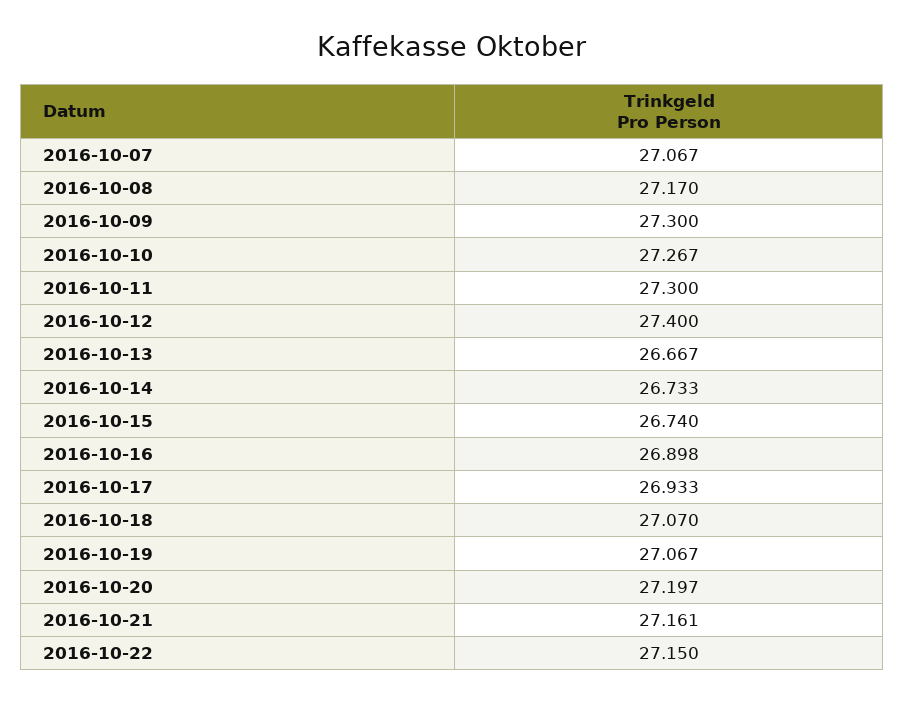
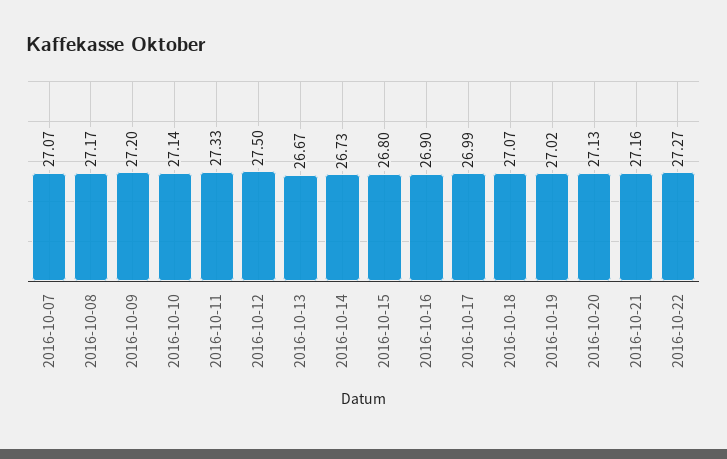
2016-10-09: 27.3 -> 27.2
2016-10-10: 27.267 -> 27.14
2016-10-11: 27.3 -> 27.33
2016-10-12: 27.4 -> 27.5
2016-10-15: 26.74 -> 26.8
2016-10-17: 26.933 -> 26.99
2016-10-19: 27.067 -> 27.02
2016-10-20: 27.197 -> 27.13
2016-10-22: 27.15 -> 27.27

